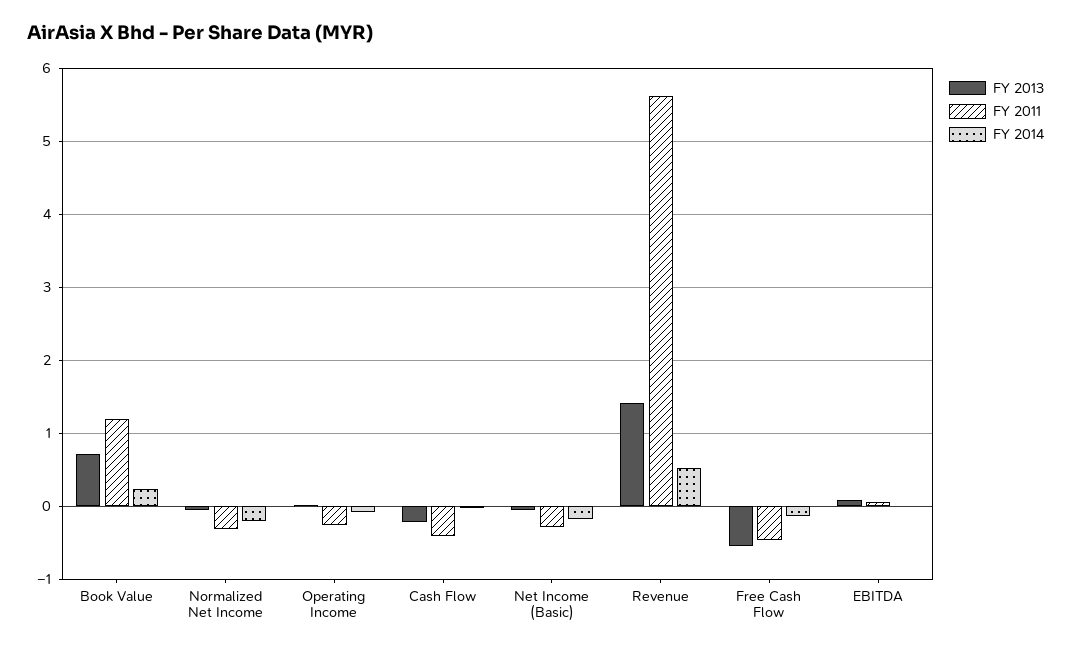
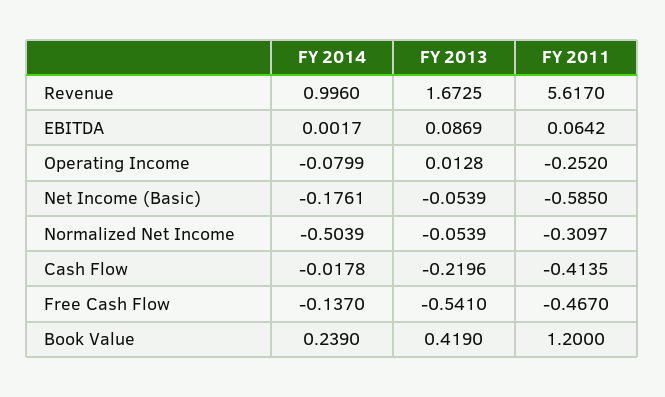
FY 2013, Book Value: 0.7 -> 0.419
FY 2014, Normalized Net Income: -0.2 -> -0.5039
FY 2011, Net Income (Basic): -0.3 -> -0.585
FY 2013, Revenue: 1.4 -> 1.6725
FY 2014, Revenue: 0.5 -> 0.996

